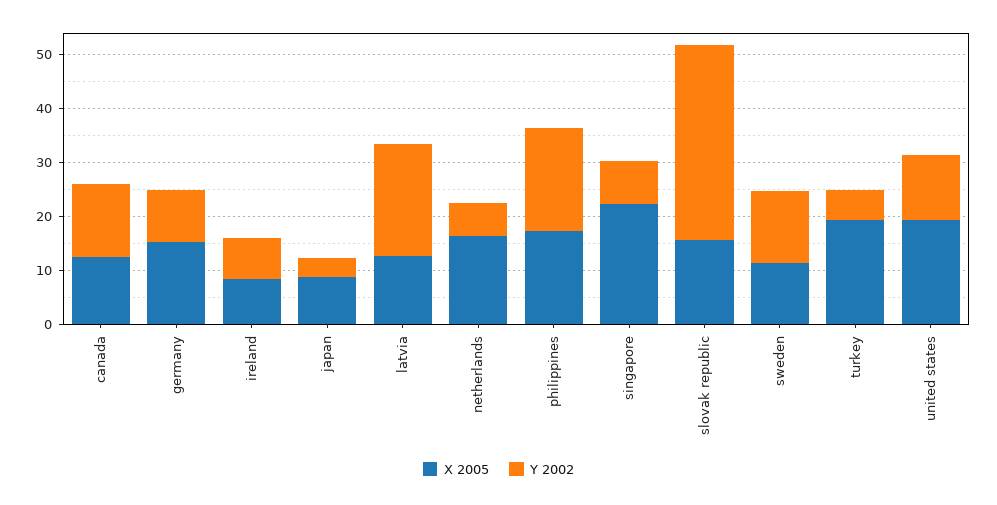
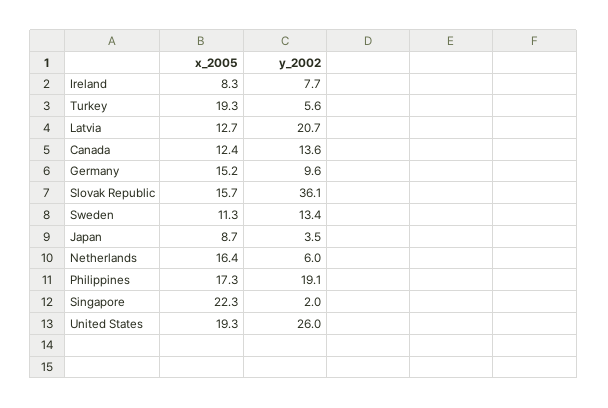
Y 2002, singapore: 8 -> 2
Y 2002, united states: 12 -> 26

